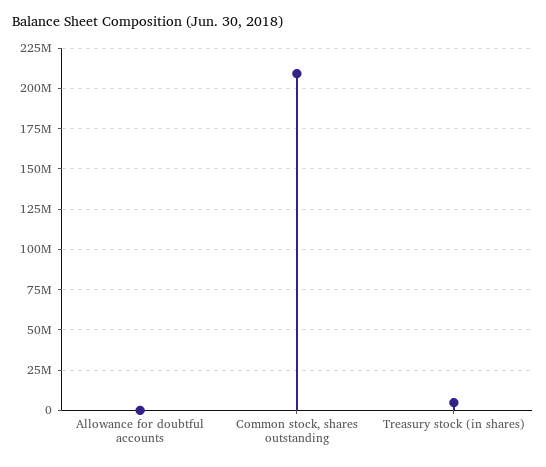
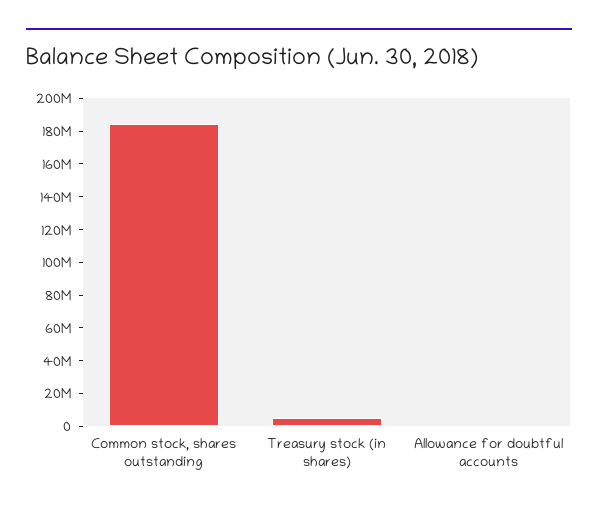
Common stock, shares outstanding: 210000000 -> 185000000

